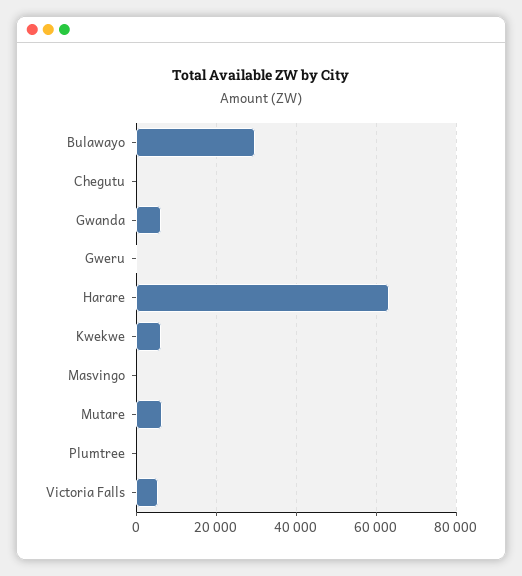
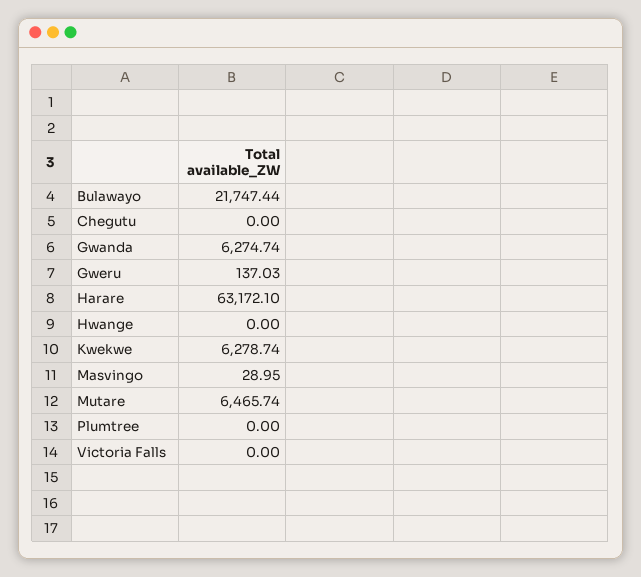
Bulawayo: 30000 -> 21747.44
Victoria Falls: 6000 -> 0
Hwange: none -> 0

